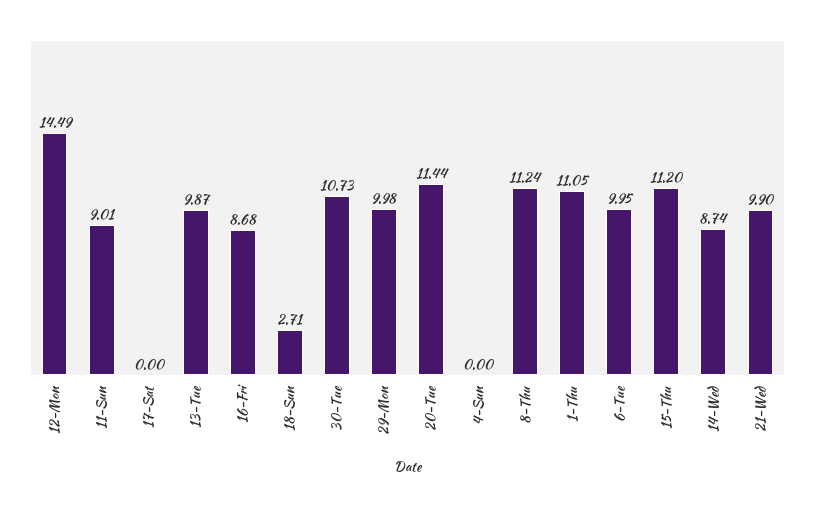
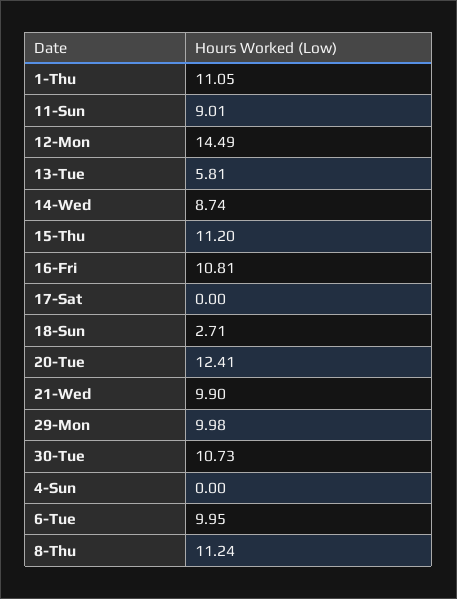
13-Tue: 9.87 -> 5.81
16-Fri: 8.68 -> 10.81
20-Tue: 11.44 -> 12.41

